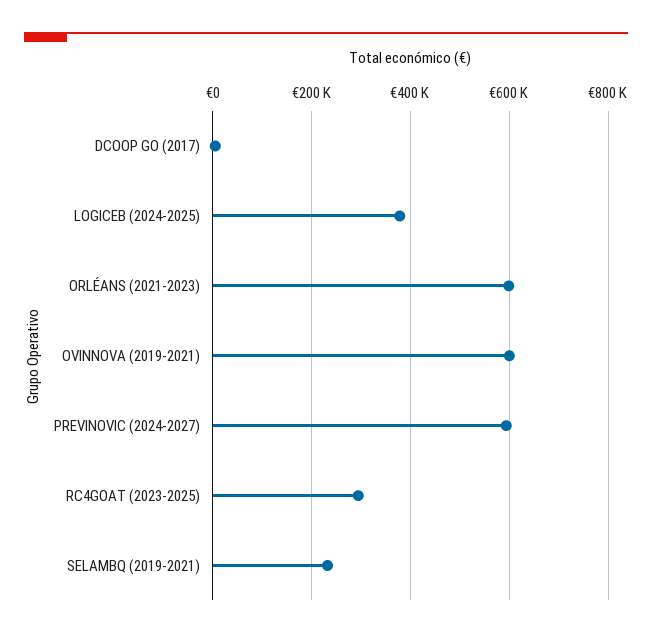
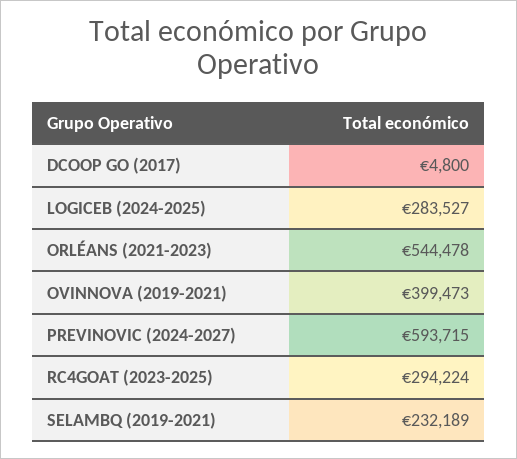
LOGICEB (2024-2025): 380000 -> 283527
ORLÉANS (2021-2023): 600000 -> 544478
OVINNOVA (2019-2021): 600000 -> 399473

